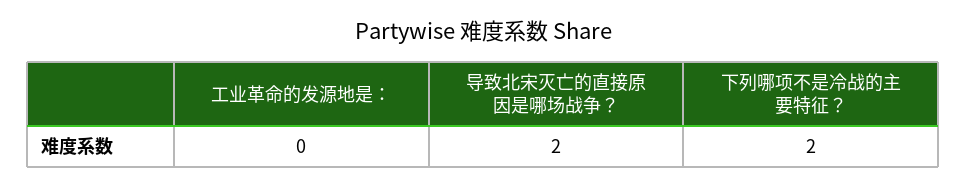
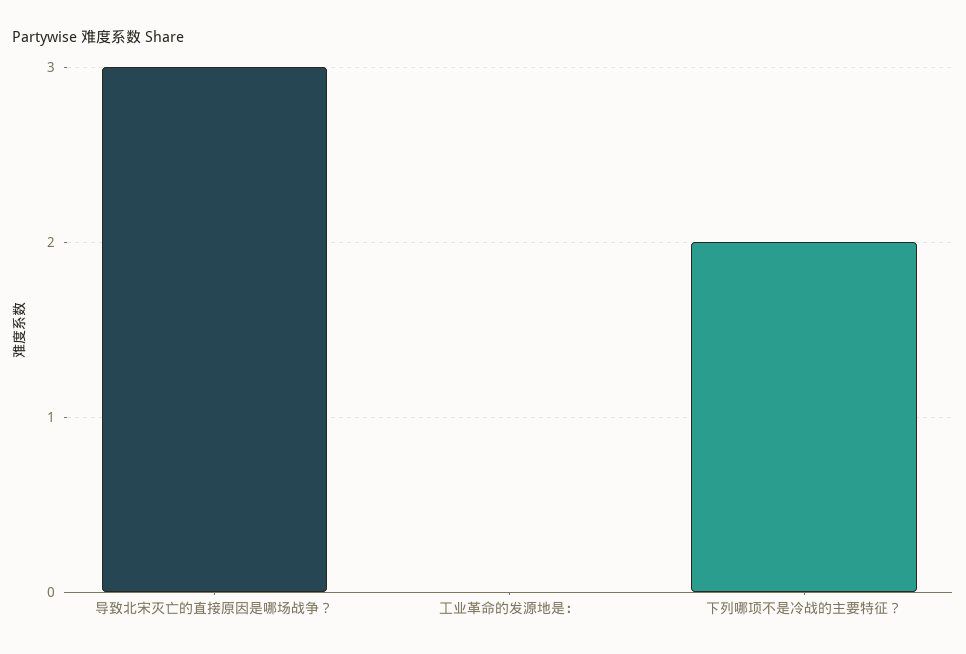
导致北宋灭亡的直接原因是哪场战争？: 2 -> 3

